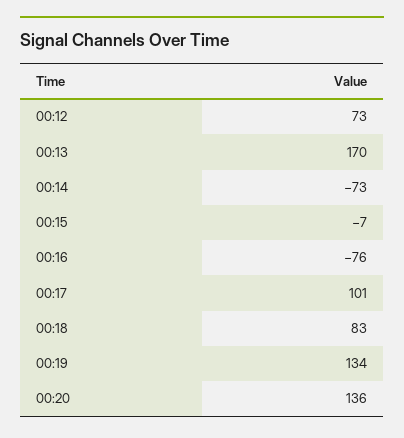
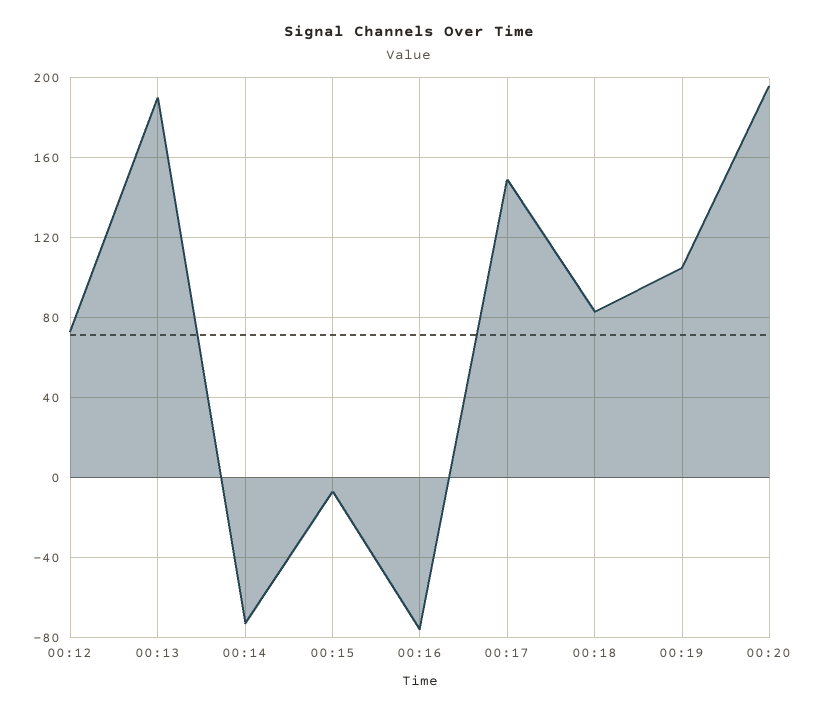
00:13: 170 -> 190
00:17: 101 -> 150
00:19: 134 -> 105
00:20: 136 -> 195

